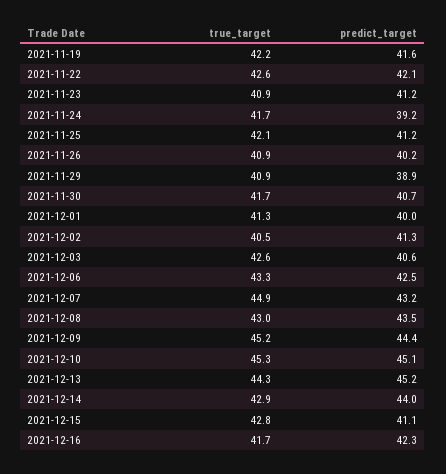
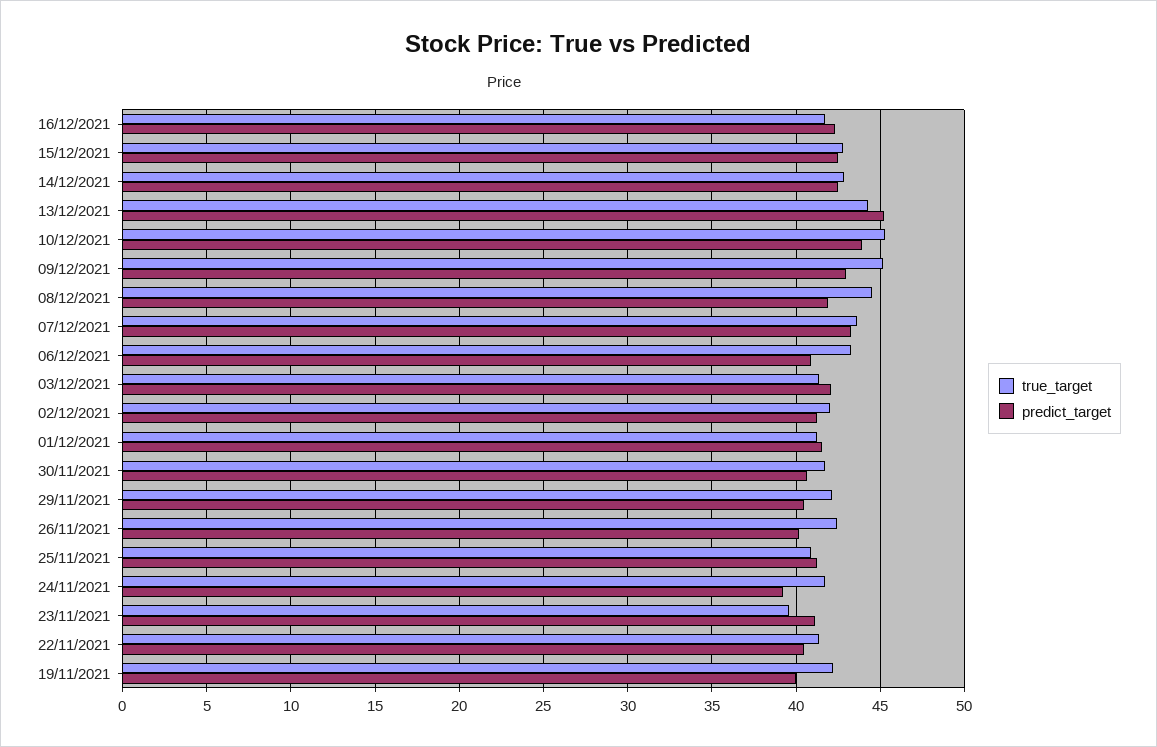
predict_target, 2021-11-19: 41.6 -> 40
true_target, 2021-11-22: 42.6 -> 41.5
predict_target, 2021-11-22: 42.1 -> 40.5
true_target, 2021-11-23: 40.9 -> 39.5
true_target, 2021-11-25: 42.1 -> 41
true_target, 2021-11-26: 40.9 -> 42.5
true_target, 2021-11-29: 40.9 -> 42
predict_target, 2021-11-29: 38.9 -> 40.5
predict_target, 2021-12-01: 40 -> 41.5
true_target, 2021-12-02: 40.5 -> 42
true_target, 2021-12-03: 42.6 -> 41.5
predict_target, 2021-12-03: 40.6 -> 42
predict_target, 2021-12-06: 42.5 -> 41
true_target, 2021-12-07: 44.9 -> 43.5
true_target, 2021-12-08: 43 -> 44.5
predict_target, 2021-12-08: 43.5 -> 42
predict_target, 2021-12-09: 44.4 -> 43
predict_target, 2021-12-10: 45.1 -> 44
predict_target, 2021-12-14: 44 -> 42.5
predict_target, 2021-12-15: 41.1 -> 42.5

